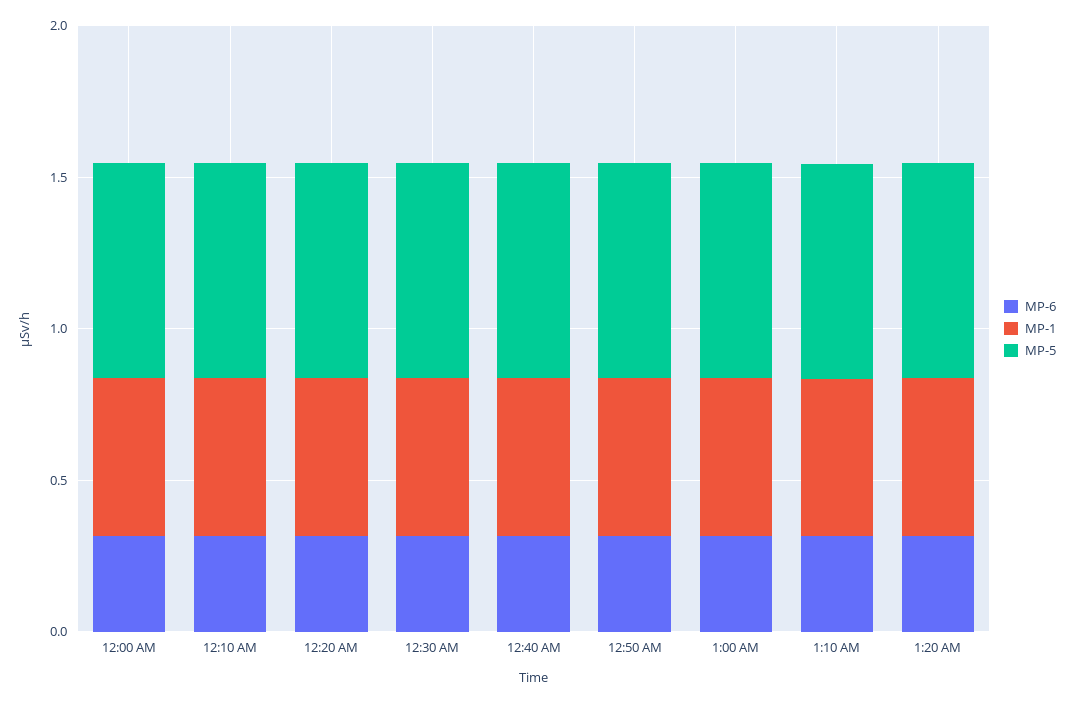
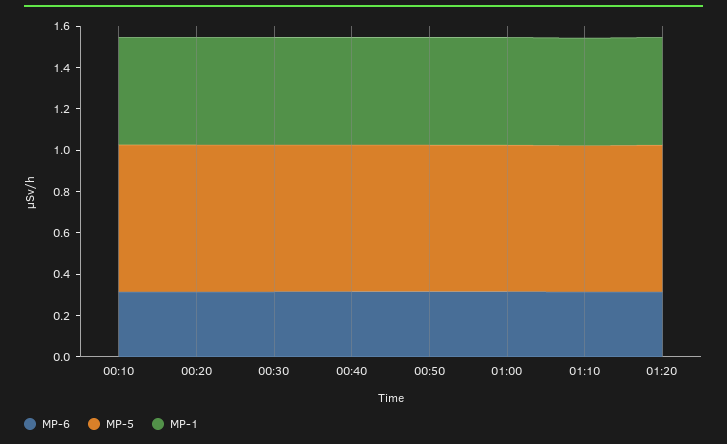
MP-6, 12:00 AM: 0.3 -> none
MP-1, 12:00 AM: 0.5 -> none
MP-5, 12:00 AM: 0.7 -> none

